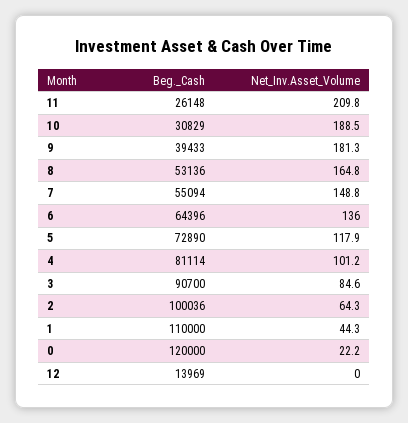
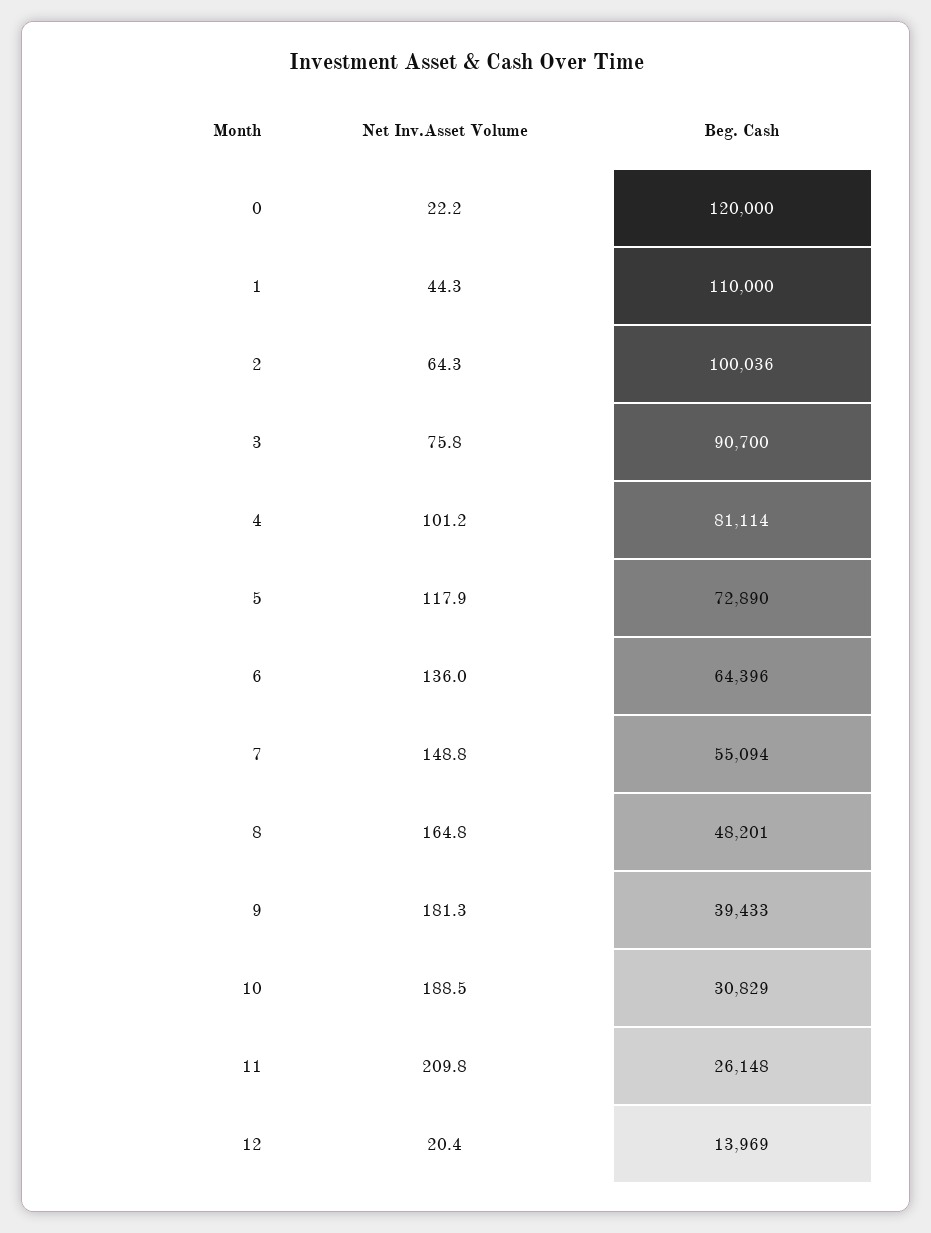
Beg._Cash, 8: 53136 -> 48201
Net_Inv.Asset_Volume, 3: 84.6 -> 75.8
Net_Inv.Asset_Volume, 12: 0 -> 20.4

